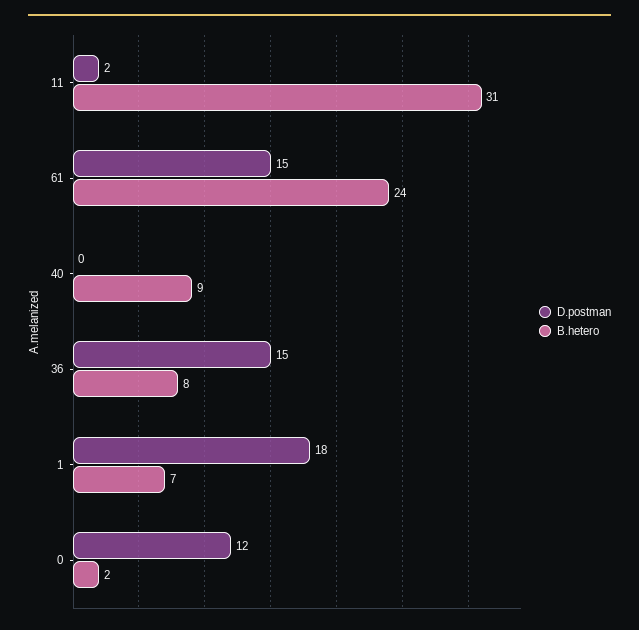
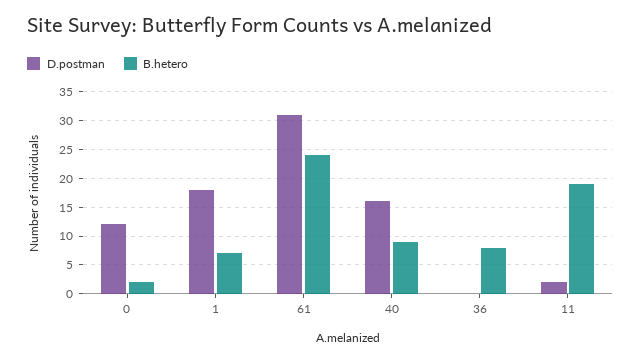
B.hetero, 11: 31 -> 20
D.postman, 61: 15 -> 30
D.postman, 40: 0 -> 15
D.postman, 36: 15 -> 0

